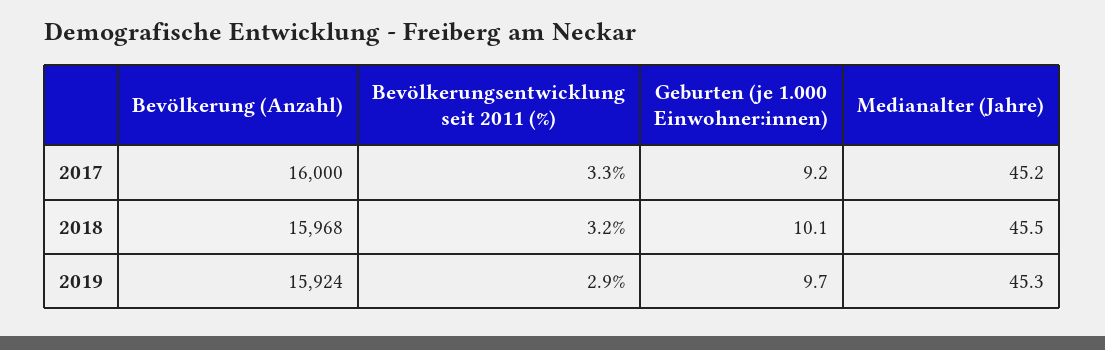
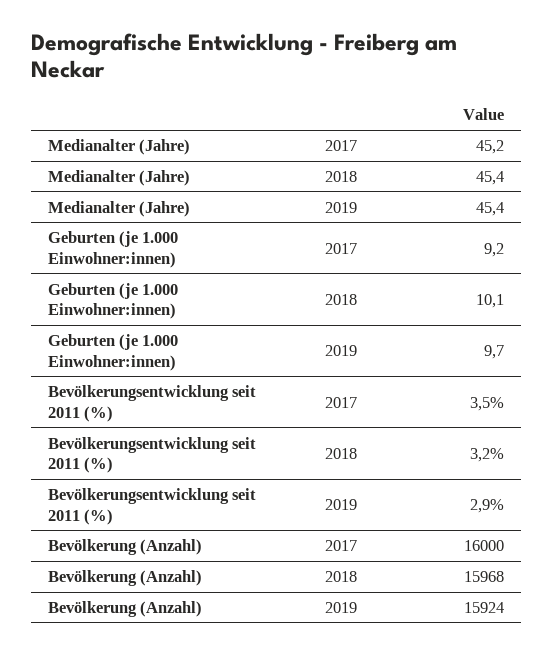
Bevölkerungsentwicklung seit 2011 (%), 2017: 3.3 -> 3.5
Medianalter (Jahre), 2018: 45.5 -> 45.4
Medianalter (Jahre), 2019: 45.3 -> 45.4

